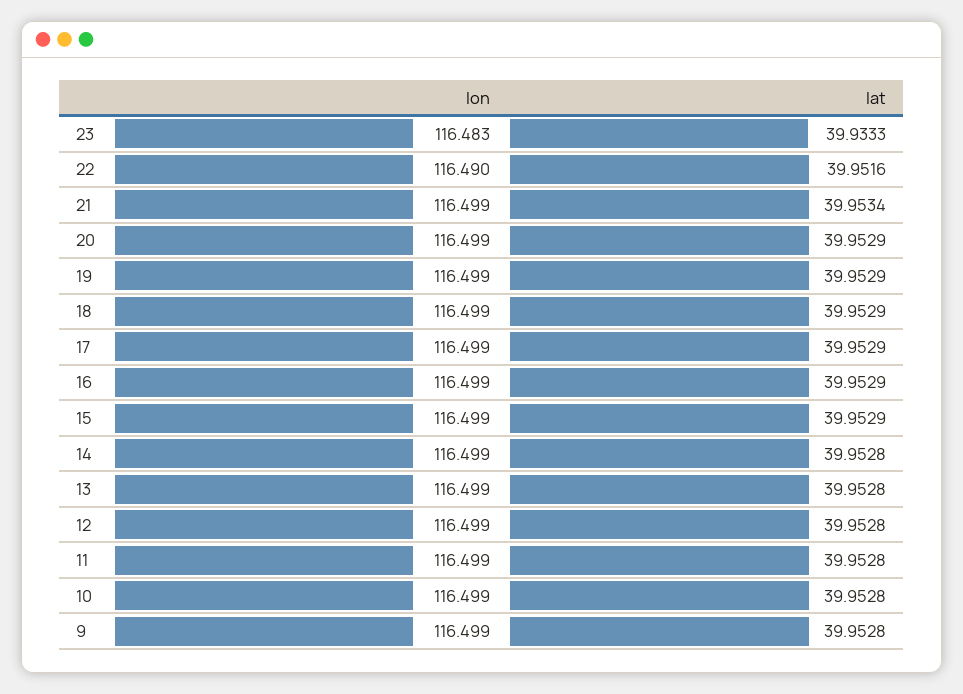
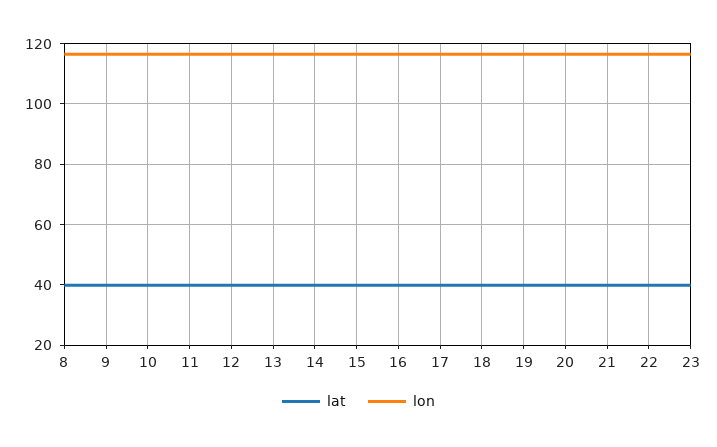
lat, 8: none -> 40
lon, 8: none -> 116

